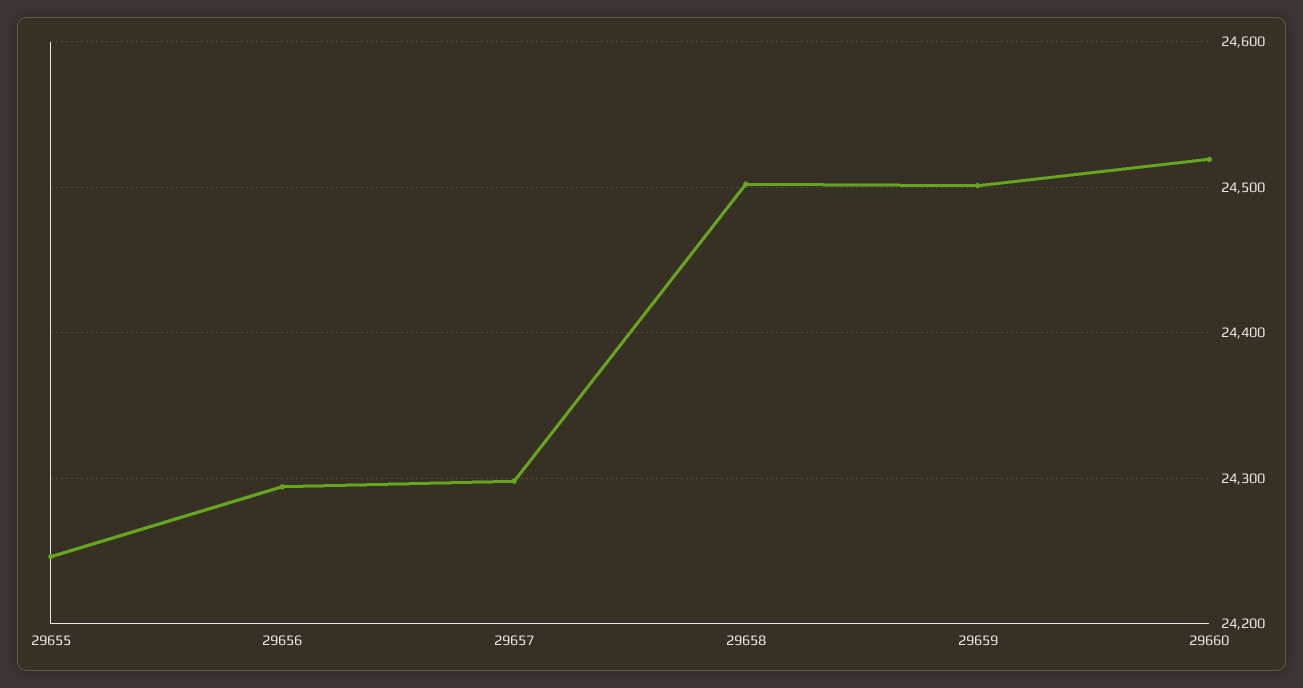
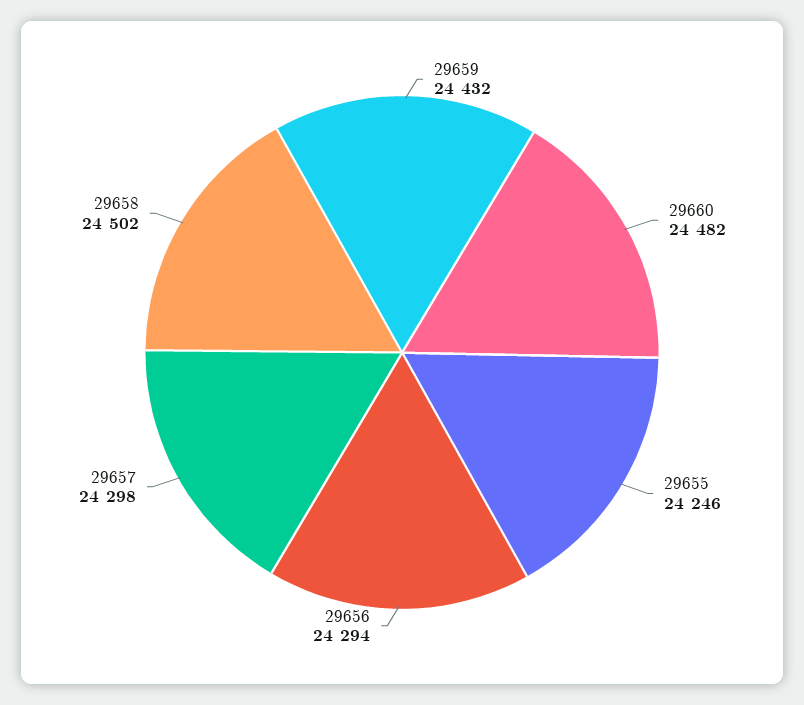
29659: 24500 -> 24432
29660: 24520 -> 24482

